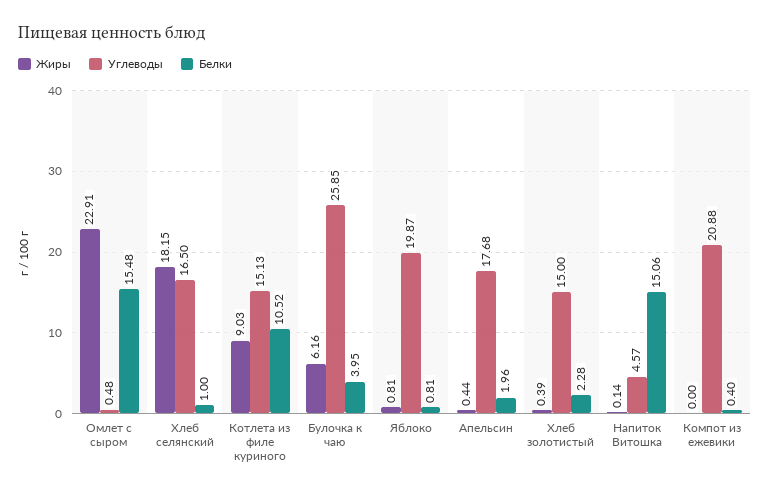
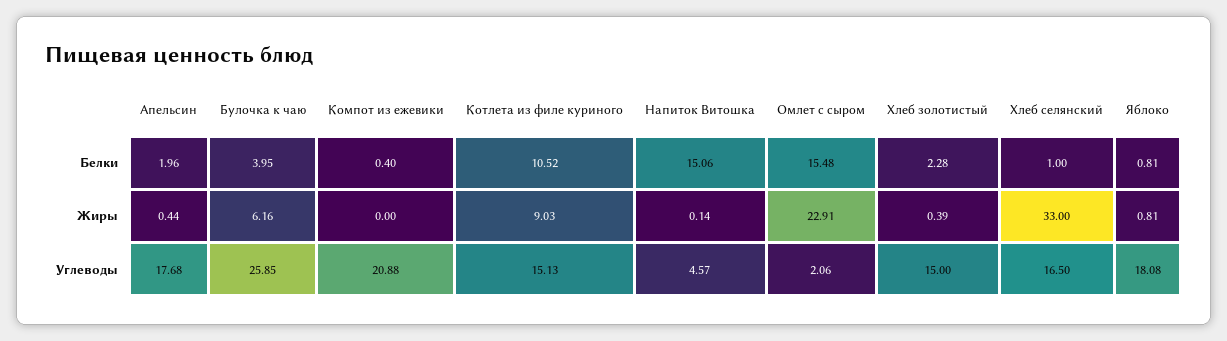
Углеводы, Омлет с сыром: 0.48 -> 2.06
Жиры, Хлеб селянский: 18.15 -> 33
Углеводы, Яблоко: 19.87 -> 18.08

